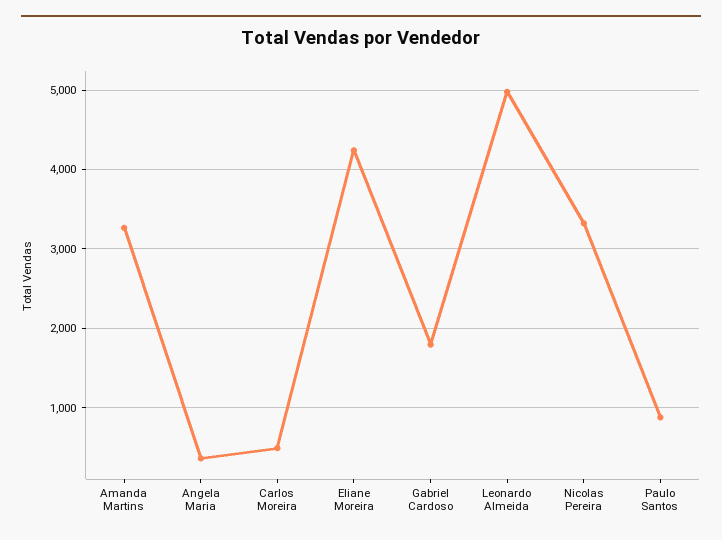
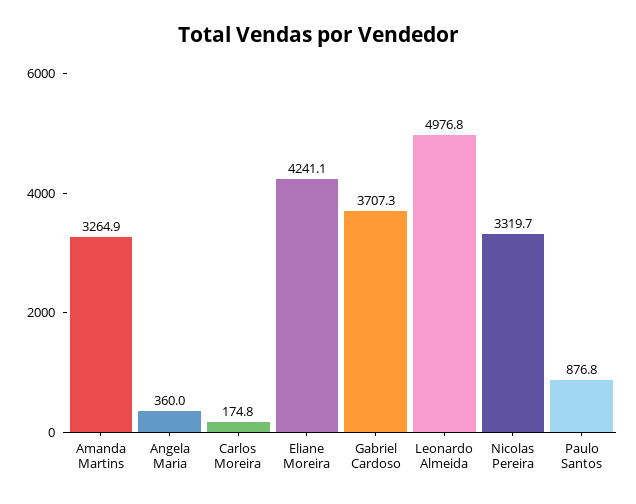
Carlos Moreira: 500 -> 174.8
Gabriel Cardoso: 1800 -> 3707.3

